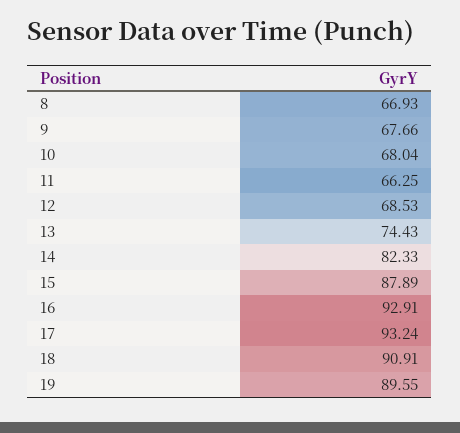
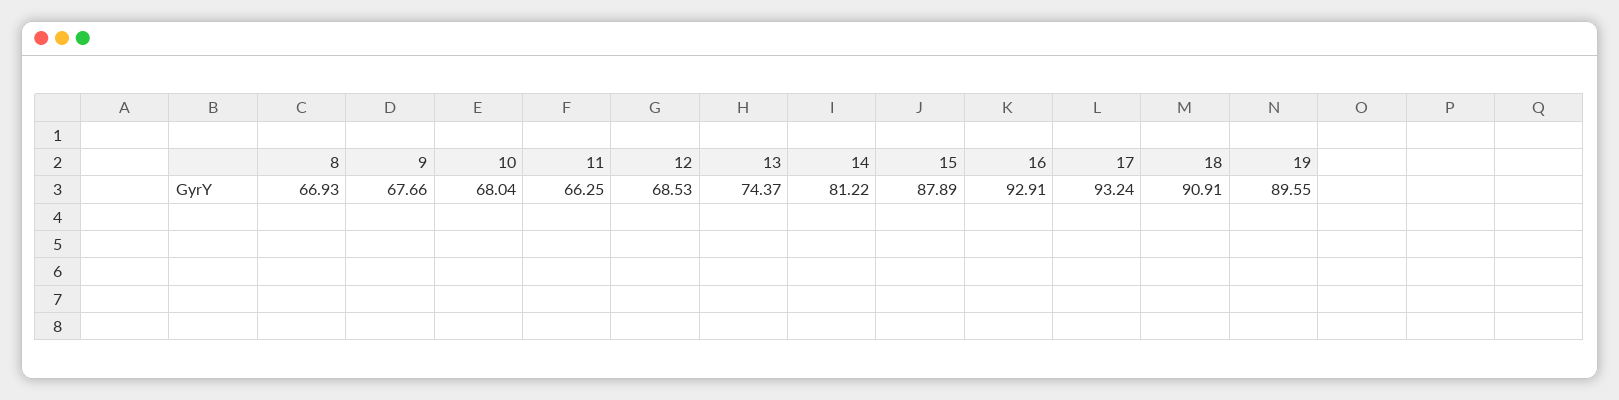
13: 74.43 -> 74.37
14: 82.33 -> 81.22

